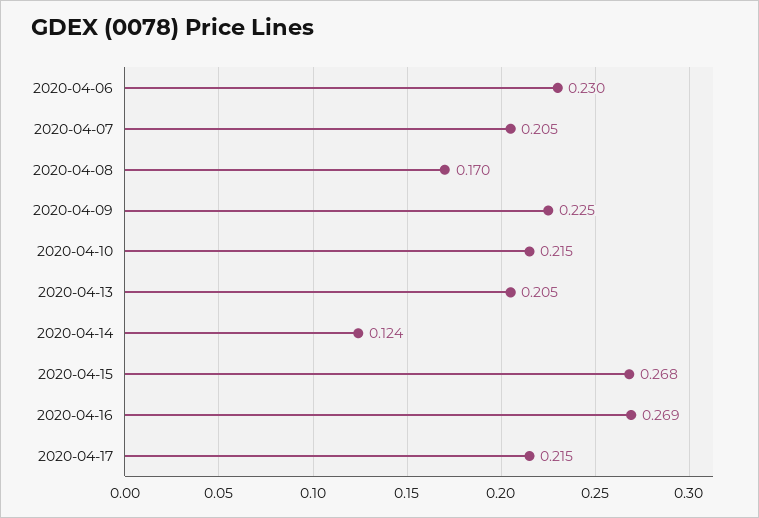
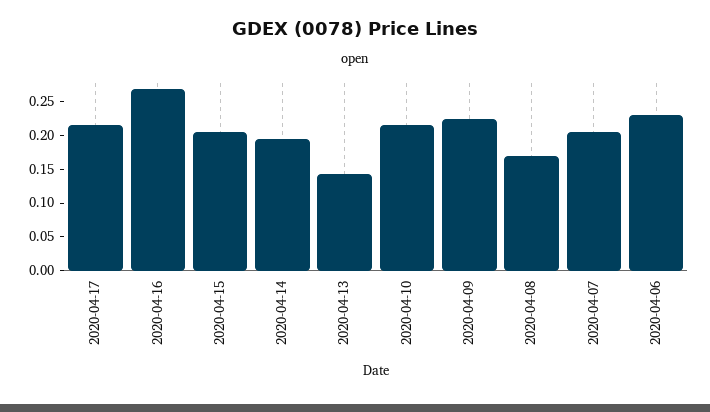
2020-04-13: 0.205 -> 0.15
2020-04-14: 0.124 -> 0.2
2020-04-15: 0.268 -> 0.2

